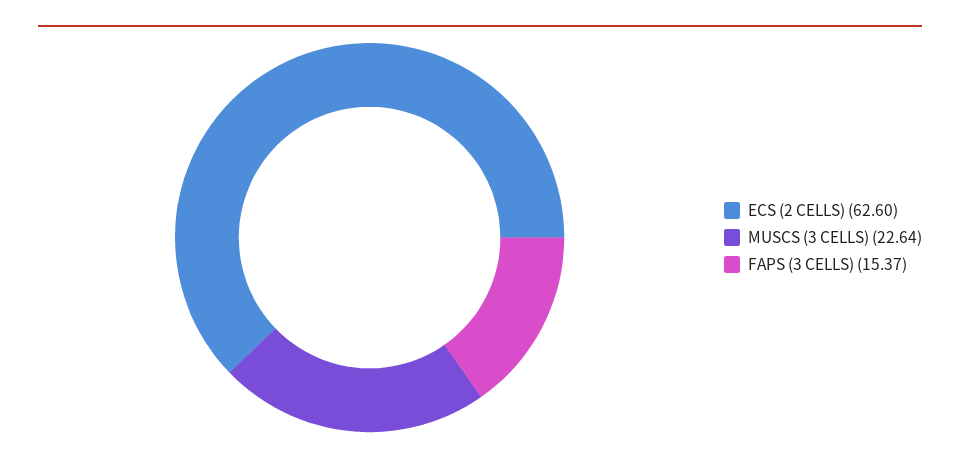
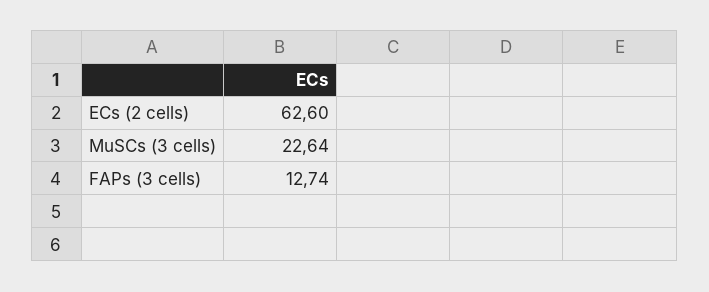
FAPS (3 CELLS): 15.37 -> 12.74

